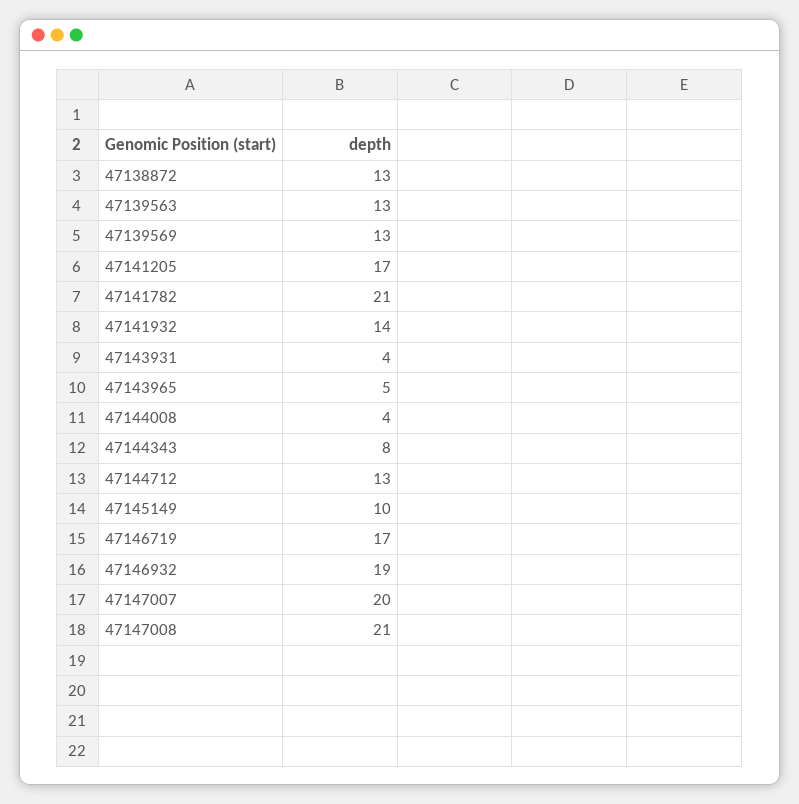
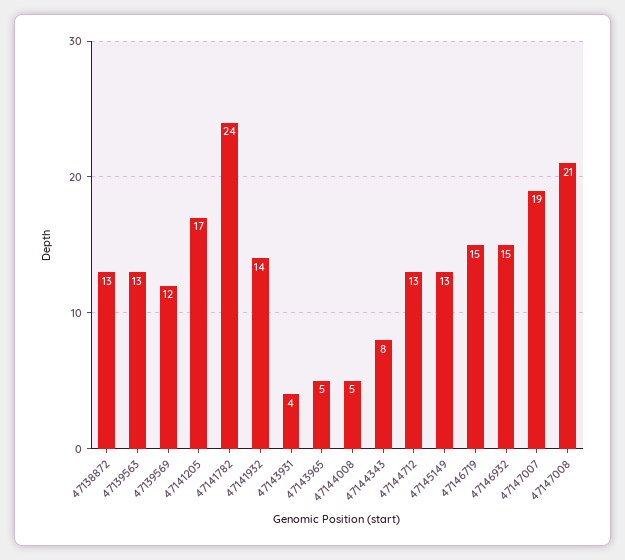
47139569: 13 -> 12
47141782: 21 -> 24
47144008: 4 -> 5
47145149: 10 -> 13
47146719: 17 -> 15
47146932: 19 -> 15
47147007: 20 -> 19

